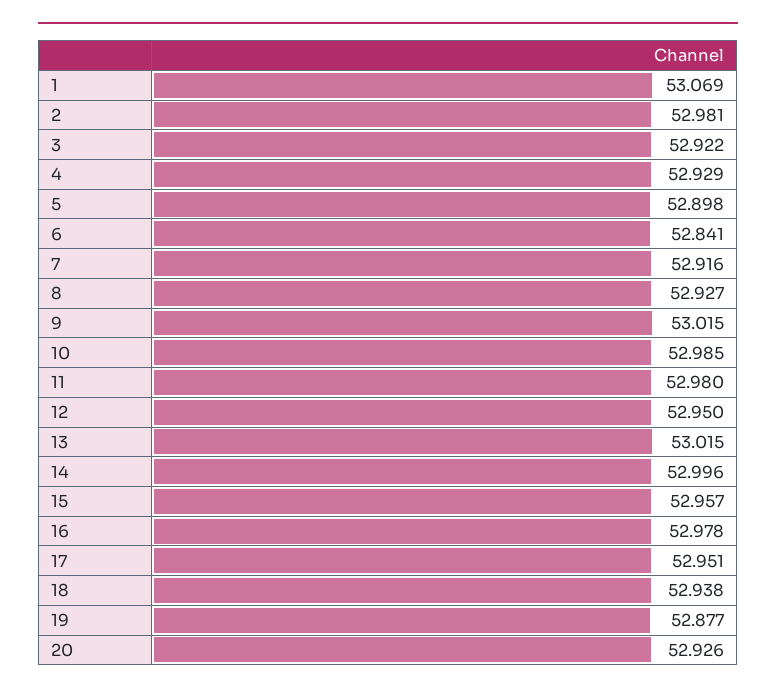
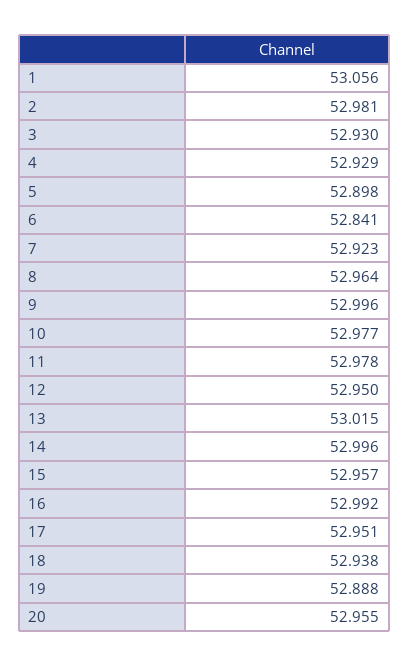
1: 53.069 -> 53.056
3: 52.922 -> 52.93
7: 52.916 -> 52.923
8: 52.927 -> 52.964
9: 53.015 -> 52.996
10: 52.985 -> 52.977
11: 52.98 -> 52.978
16: 52.978 -> 52.992
19: 52.877 -> 52.888
20: 52.926 -> 52.955

